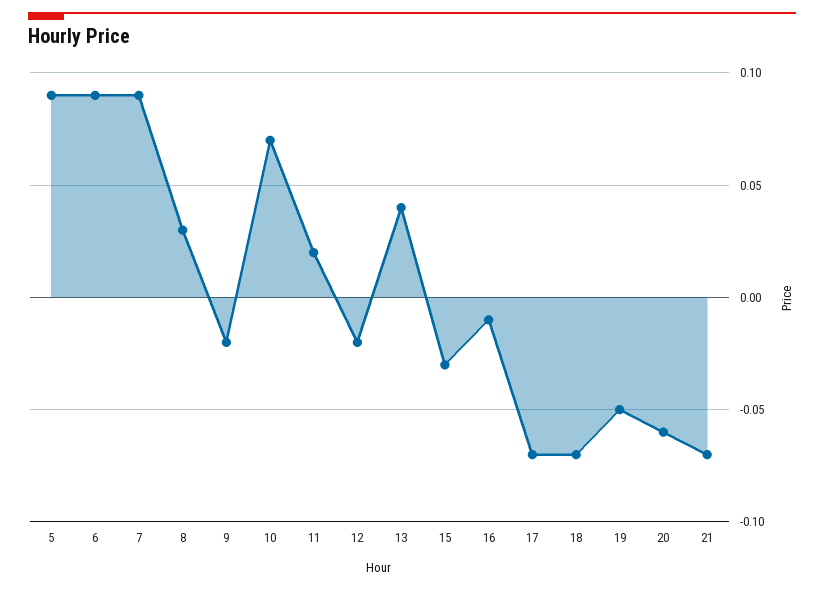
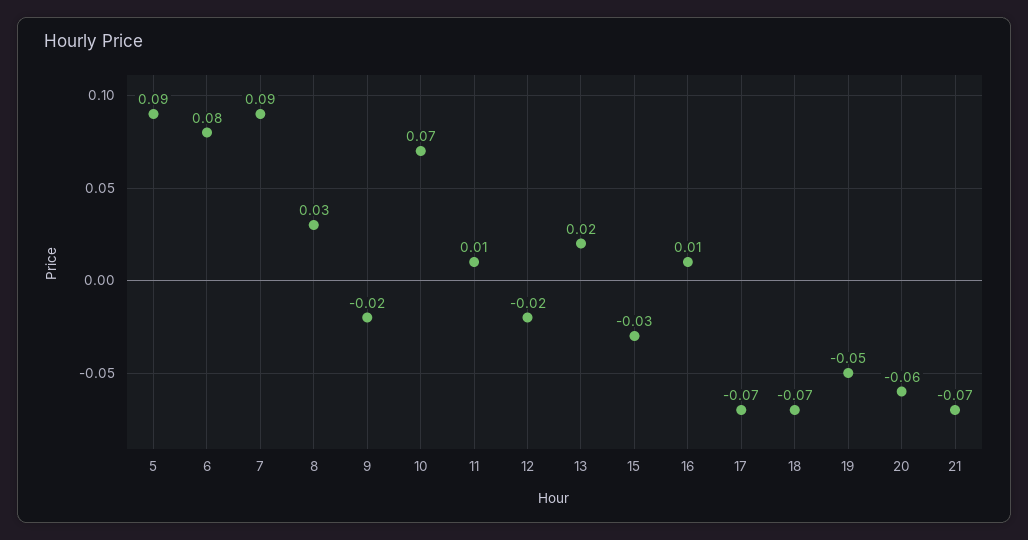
6: 0.09 -> 0.08
11: 0.02 -> 0.01
13: 0.04 -> 0.02
16: -0.01 -> 0.01

